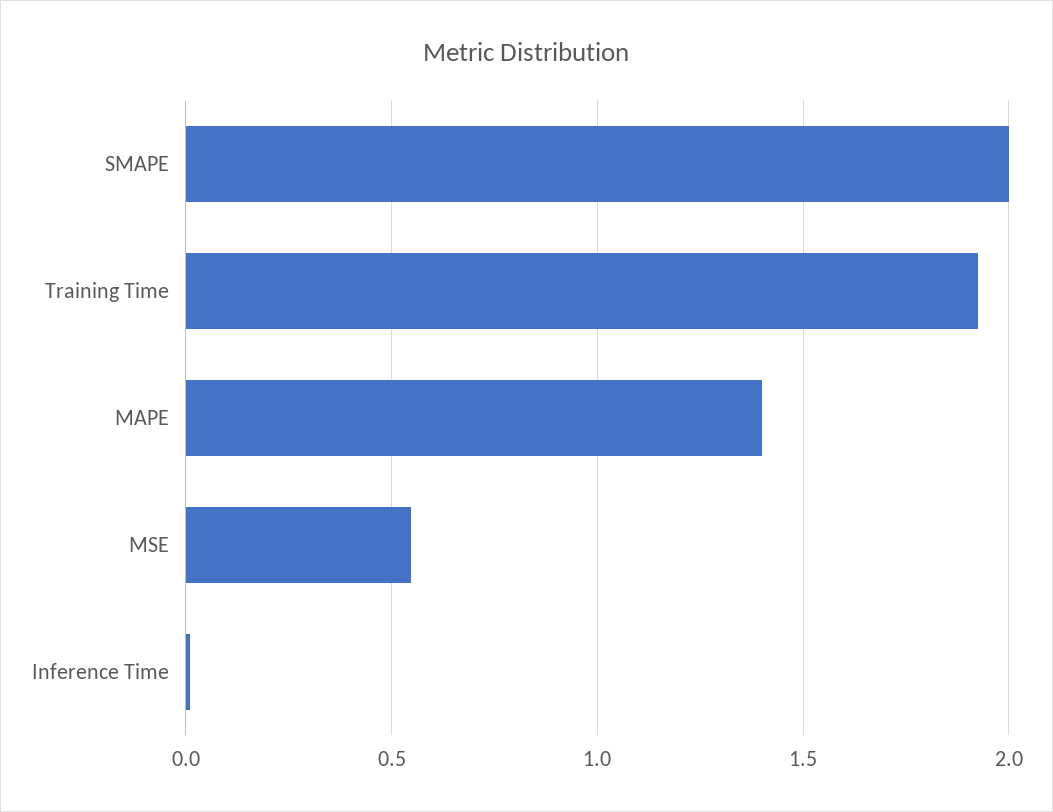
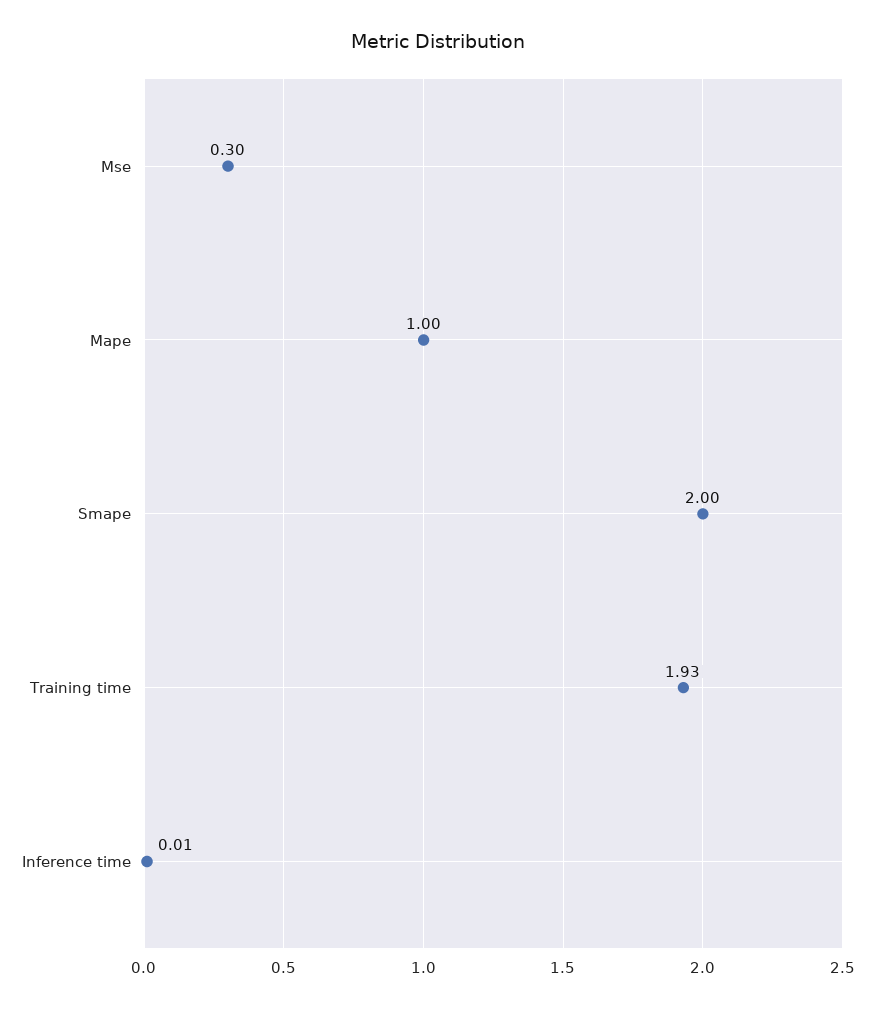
MAPE: 1.4 -> 1
MSE: 0.55 -> 0.3

